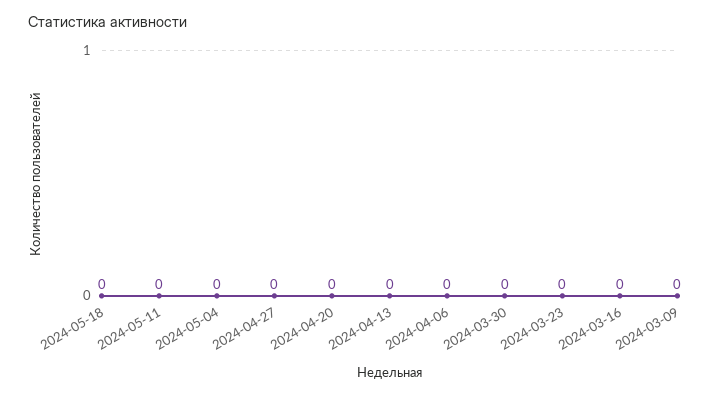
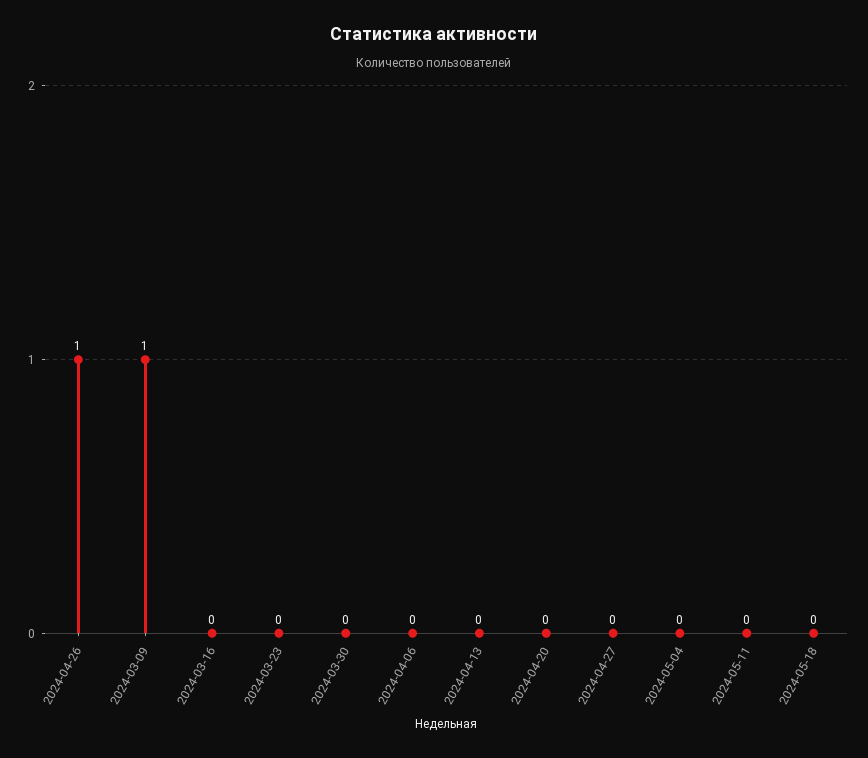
2024-03-09: 0 -> 1
2024-04-26: none -> 1

